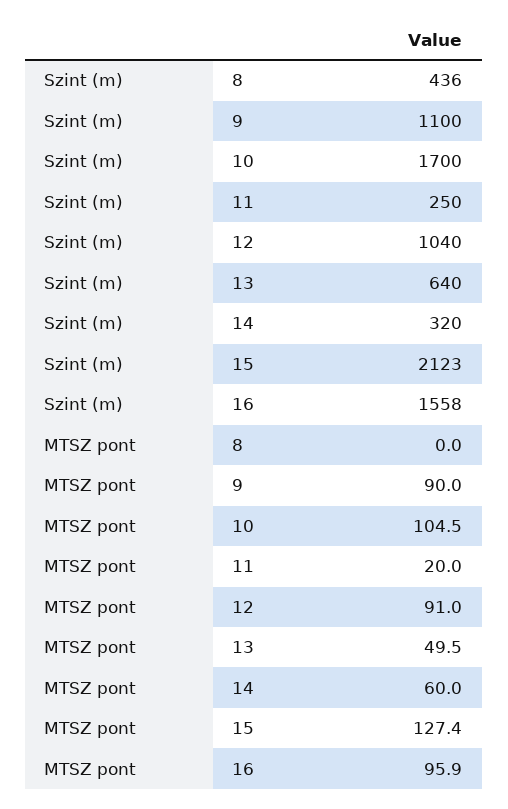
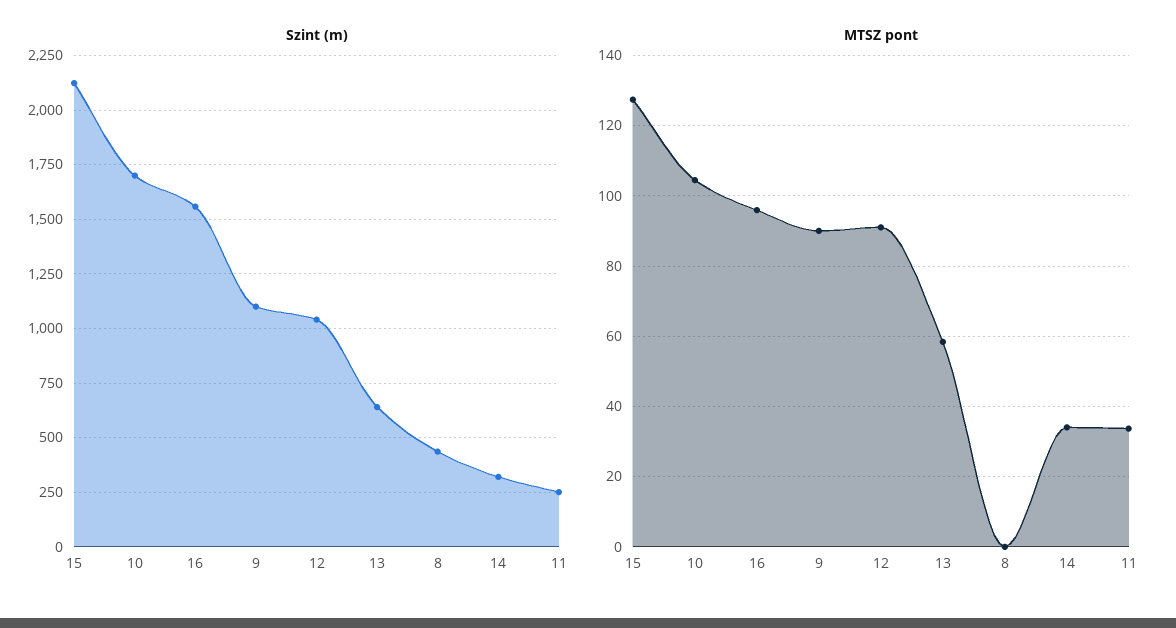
MTSZ pont, 11: 20 -> 34
MTSZ pont, 13: 49.5 -> 58
MTSZ pont, 14: 60 -> 34

